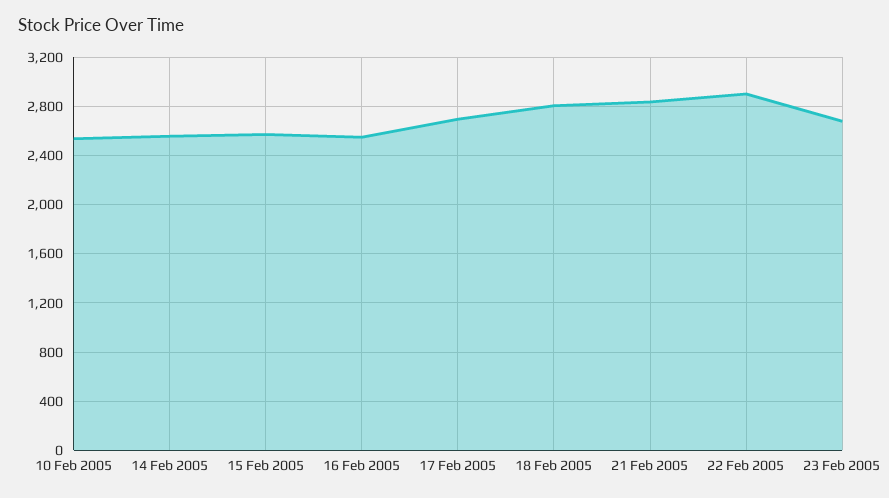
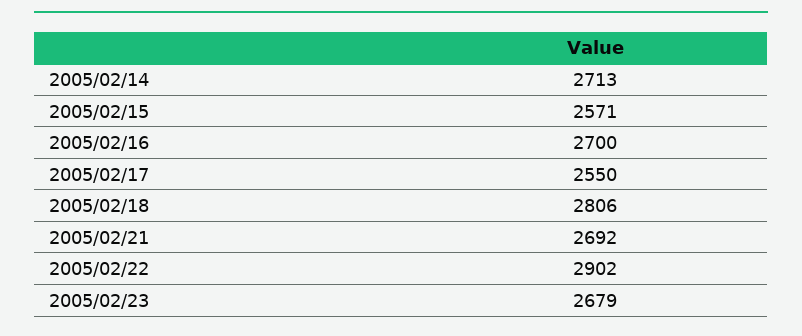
10 Feb 2005: 2550 -> none
14 Feb 2005: 2550 -> 2713
16 Feb 2005: 2550 -> 2700
17 Feb 2005: 2700 -> 2550
21 Feb 2005: 2850 -> 2692

